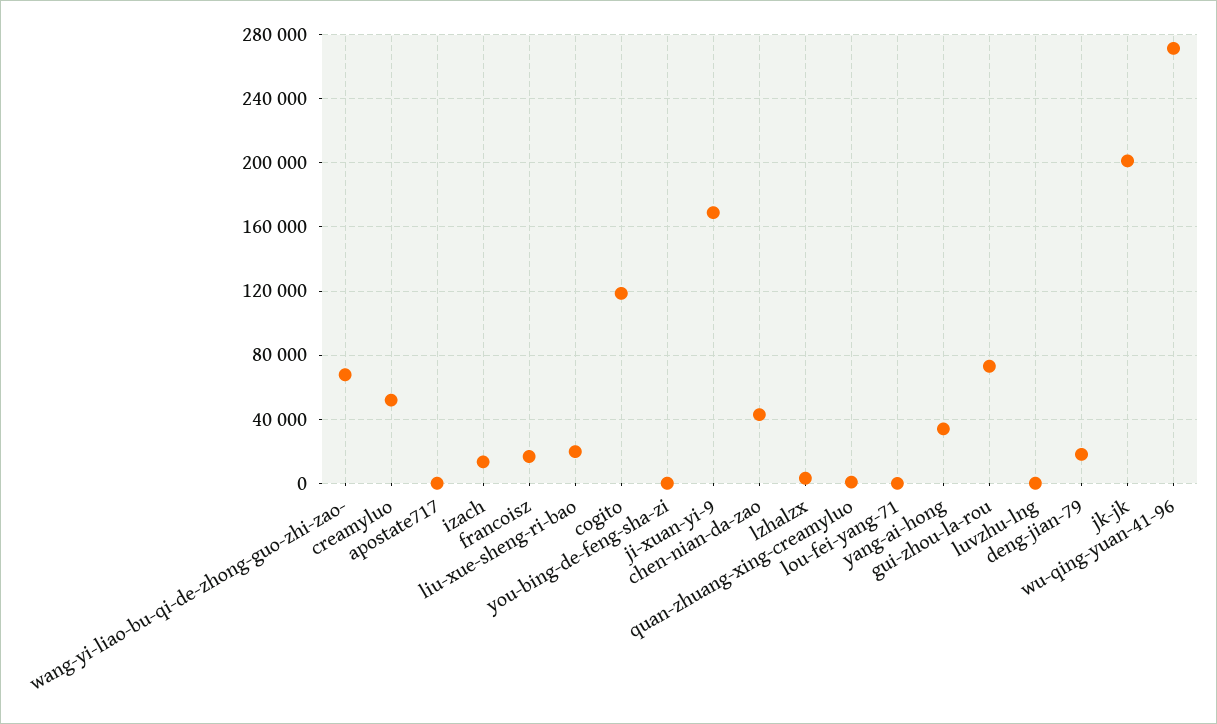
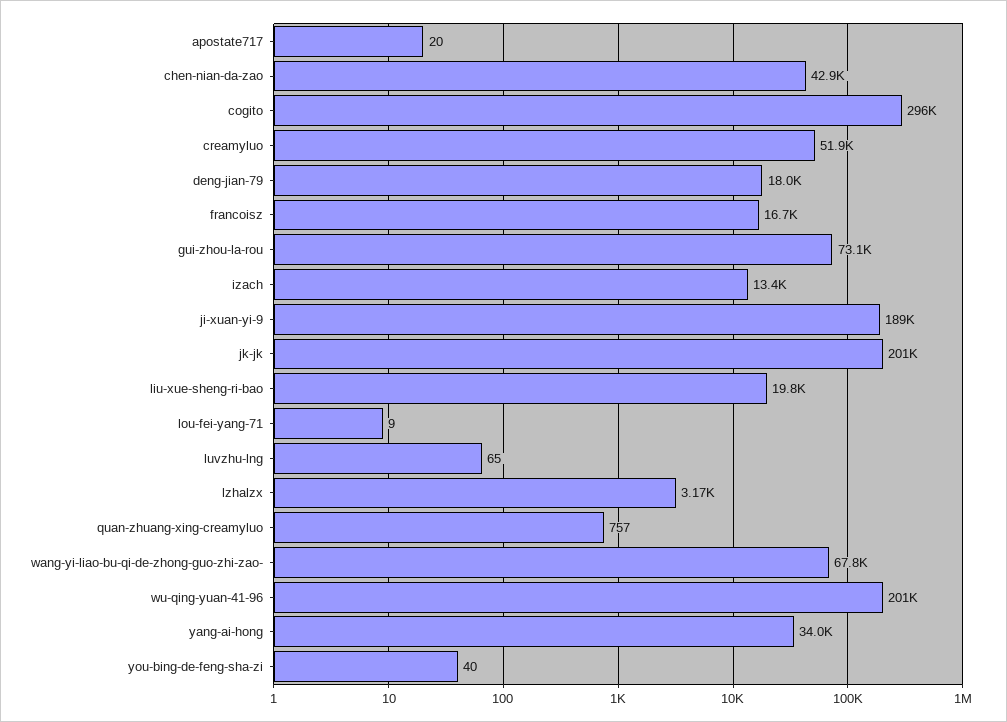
cogito: 120000 -> 296000
ji-xuan-yi-9: 170000 -> 189000
wu-qing-yuan-41-96: 270000 -> 201000

